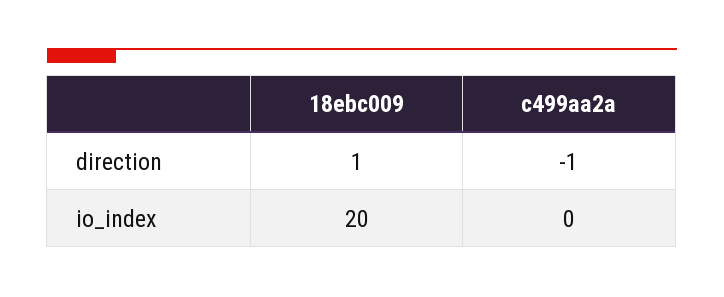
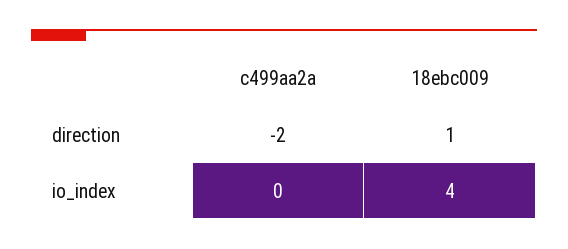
c499aa2a, direction: -1 -> -2
18ebc009, io_index: 20 -> 4

